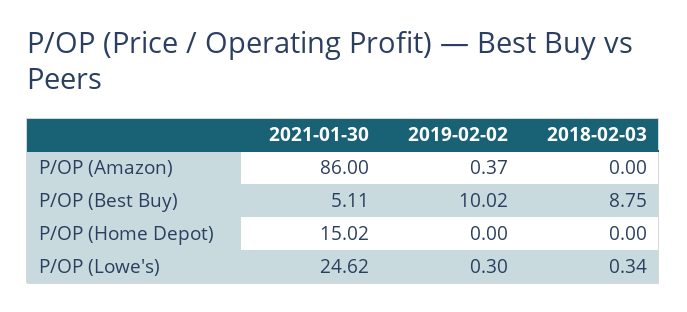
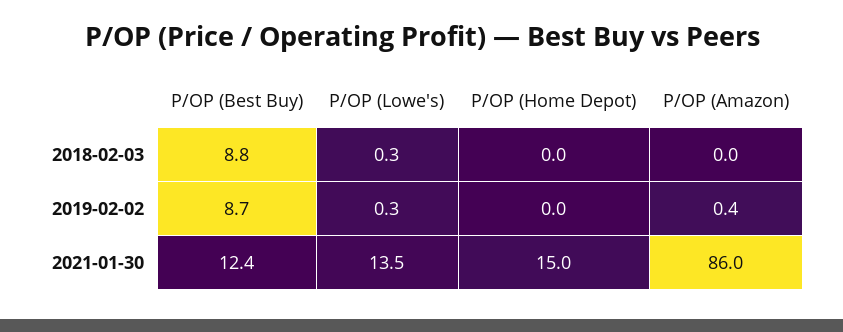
2021-01-30, P/OP (Best Buy): 5.11 -> 12.4
2019-02-02, P/OP (Best Buy): 10.02 -> 8.7
2021-01-30, P/OP (Lowe's): 24.62 -> 13.5

